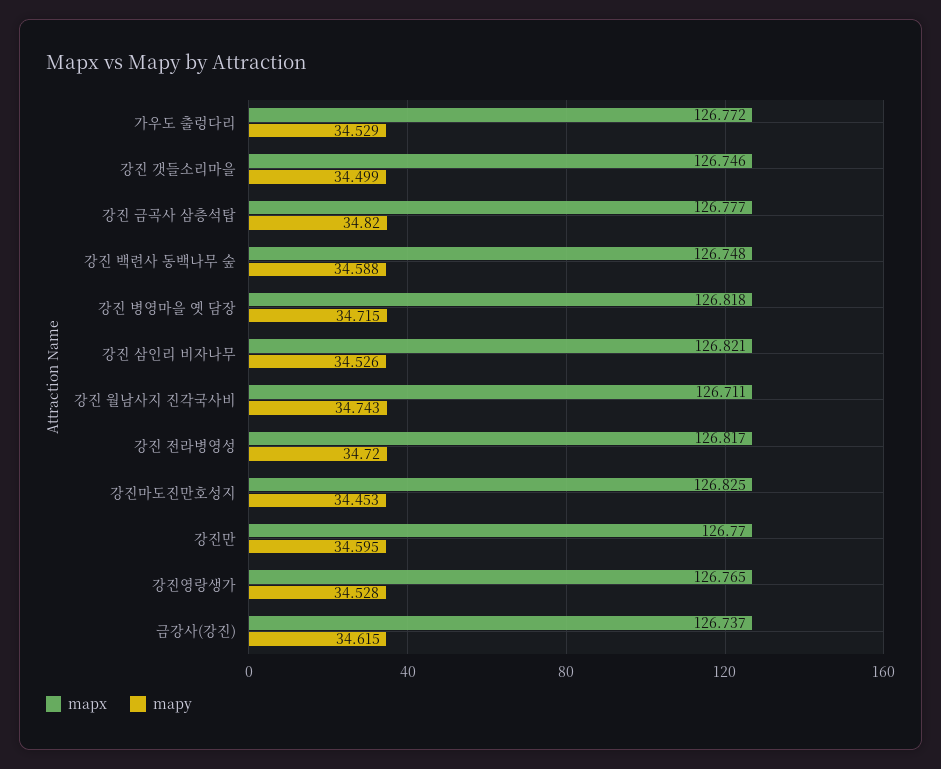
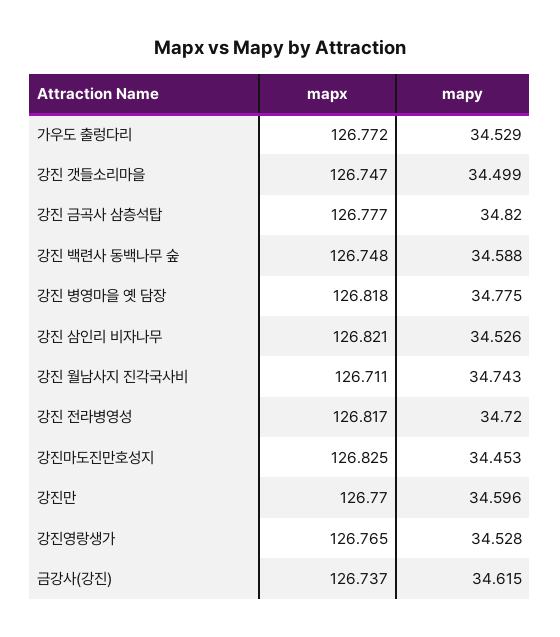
mapx, 강진 갯들소리마을: 126.746 -> 126.747
mapy, 강진 병영마을 옛 담장: 34.715 -> 34.775
mapy, 강진만: 34.595 -> 34.596

